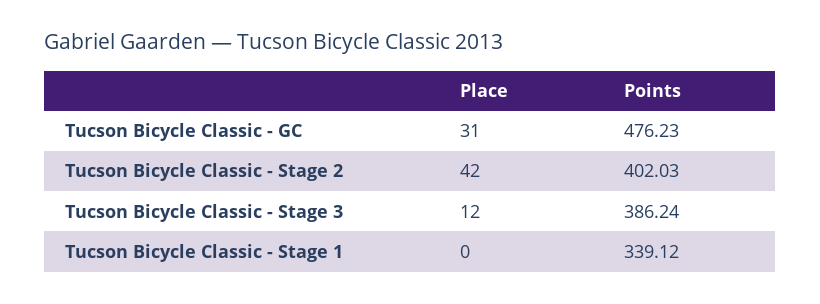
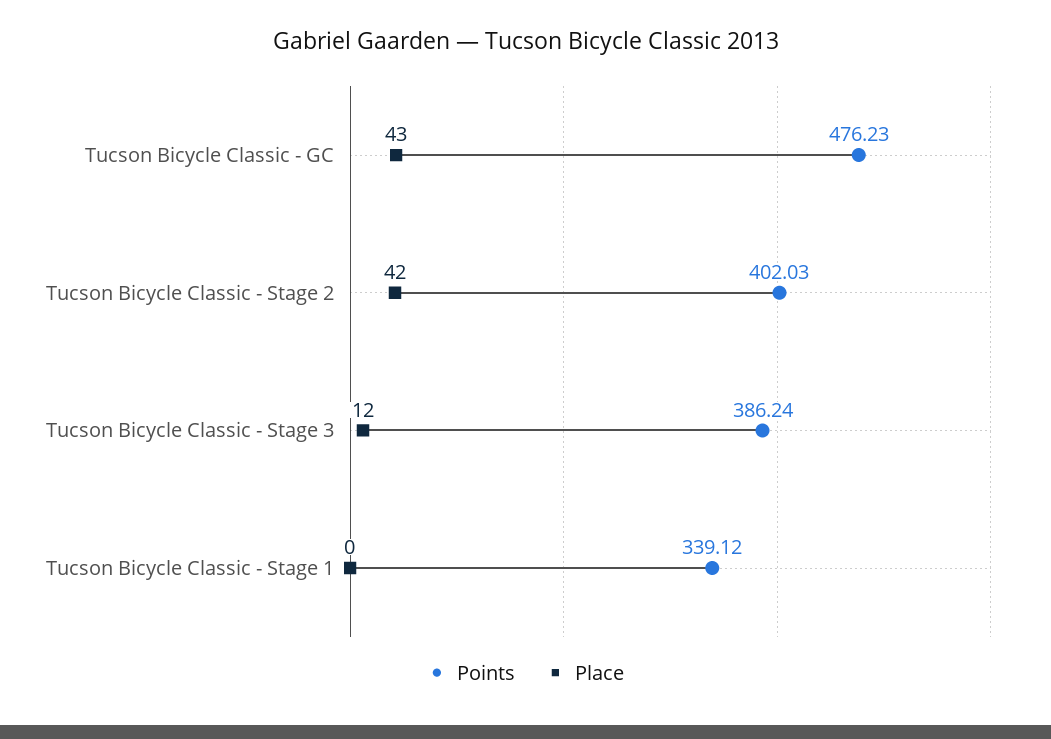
Place, Tucson Bicycle Classic - GC: 31 -> 43

